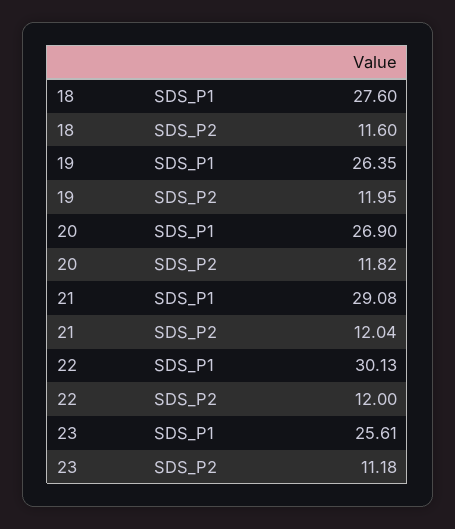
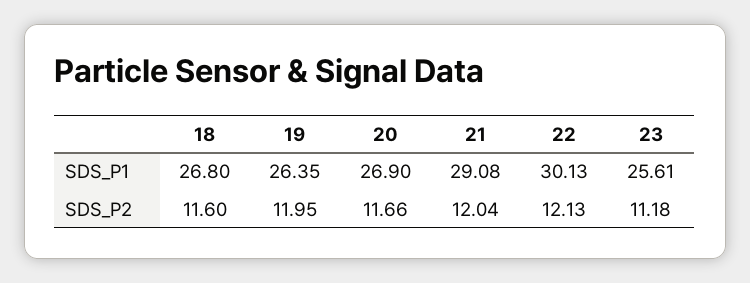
18, SDS_P1: 27.6 -> 26.8
20, SDS_P2: 11.82 -> 11.66
22, SDS_P2: 12 -> 12.13

